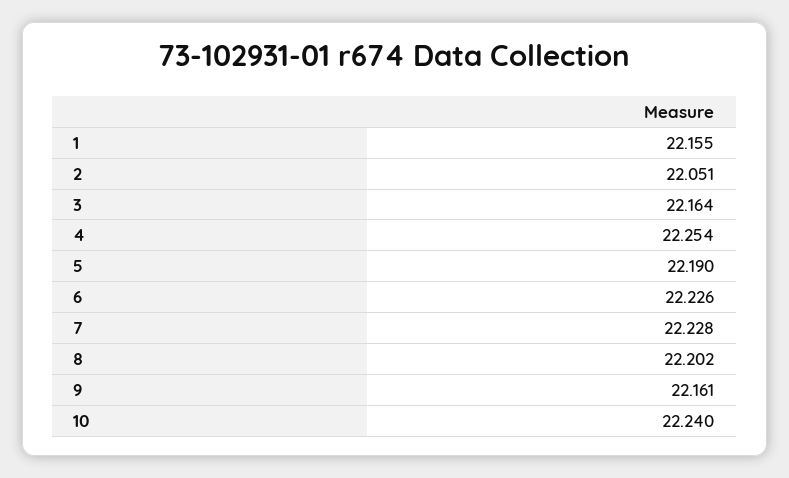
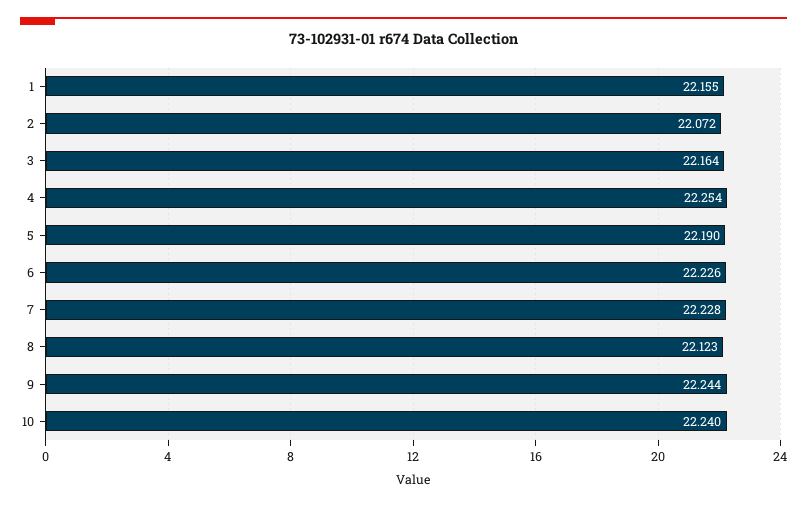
2: 22.051 -> 22.072
8: 22.202 -> 22.123
9: 22.161 -> 22.244

